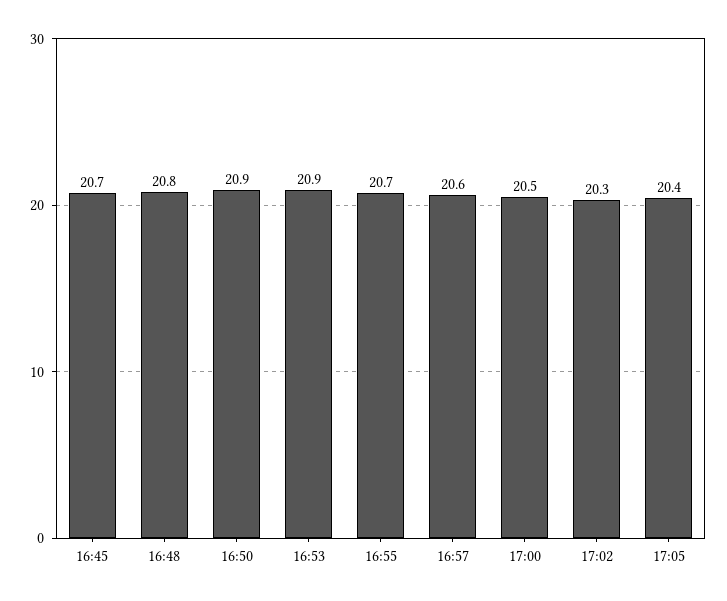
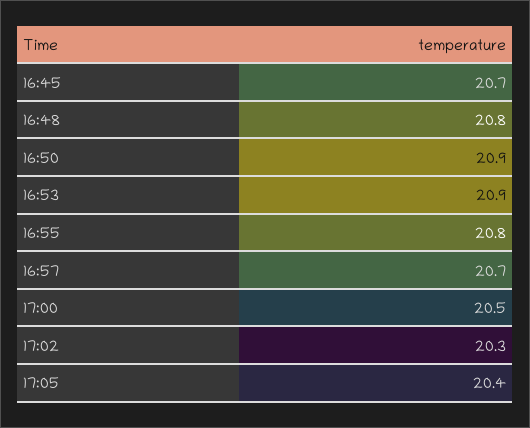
16:55: 20.7 -> 20.8
16:57: 20.6 -> 20.7

